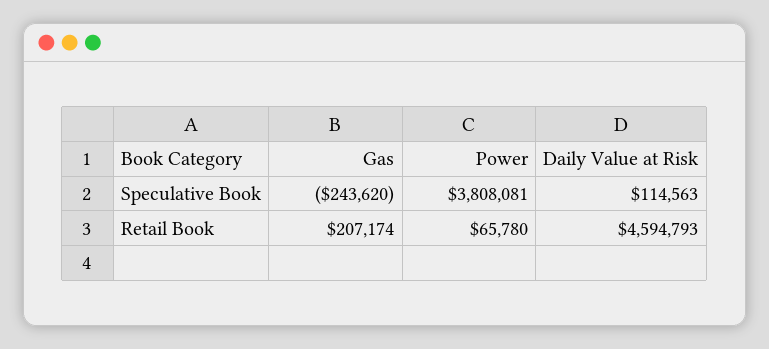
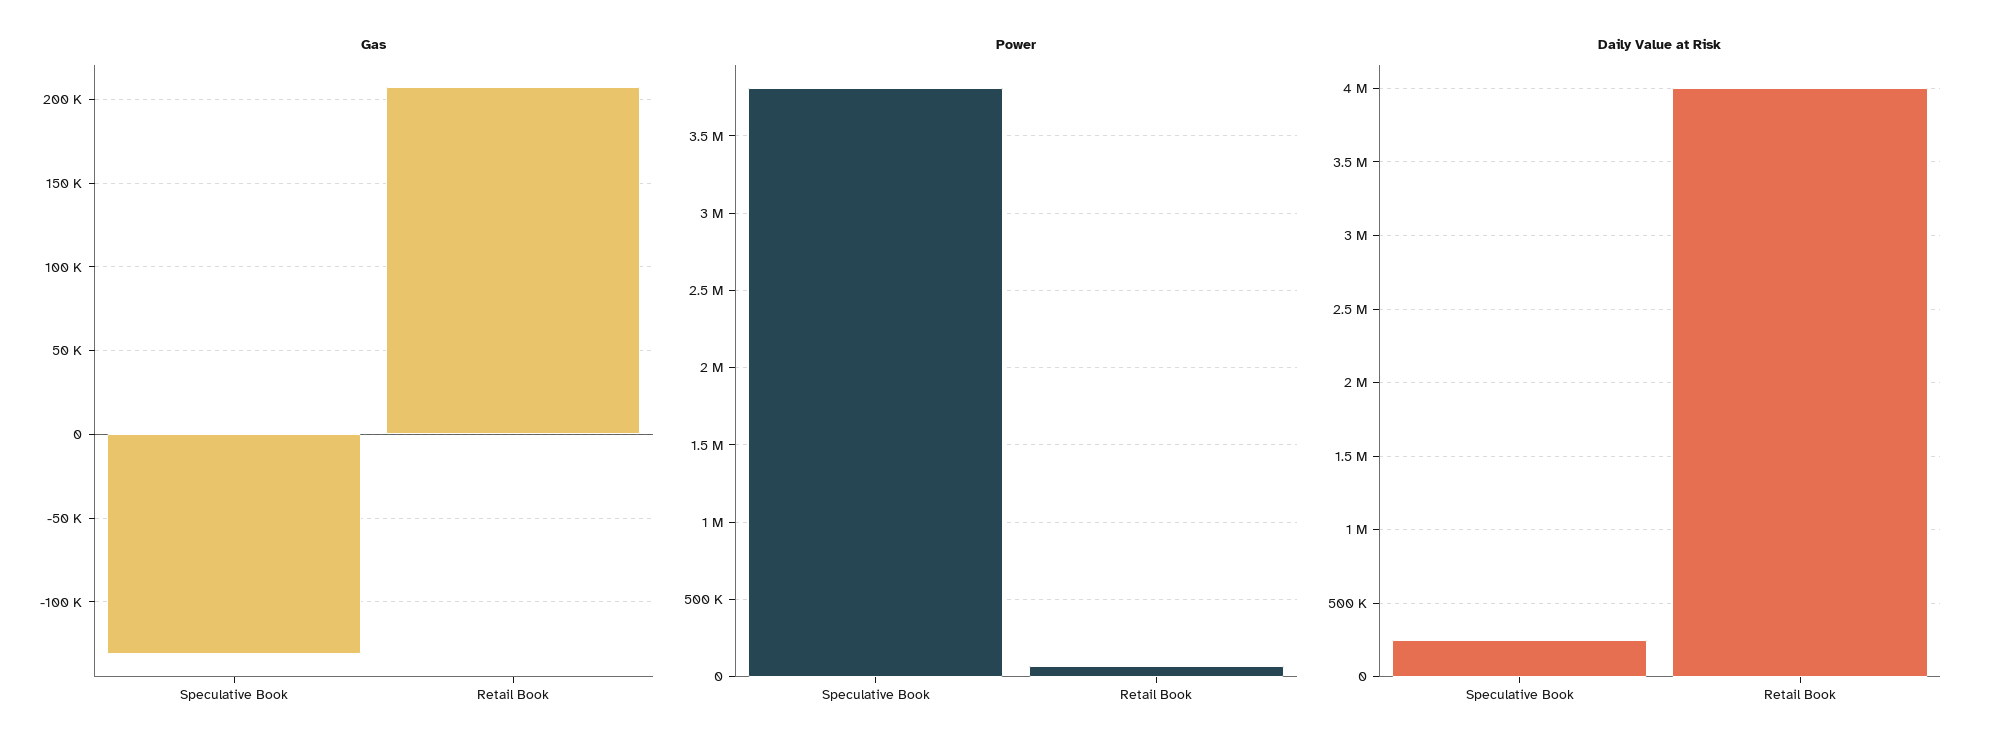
Gas, Speculative Book: -243620 -> -130000
Daily Value at Risk, Speculative Book: 114563 -> 250000
Daily Value at Risk, Retail Book: 4594793 -> 4000000

